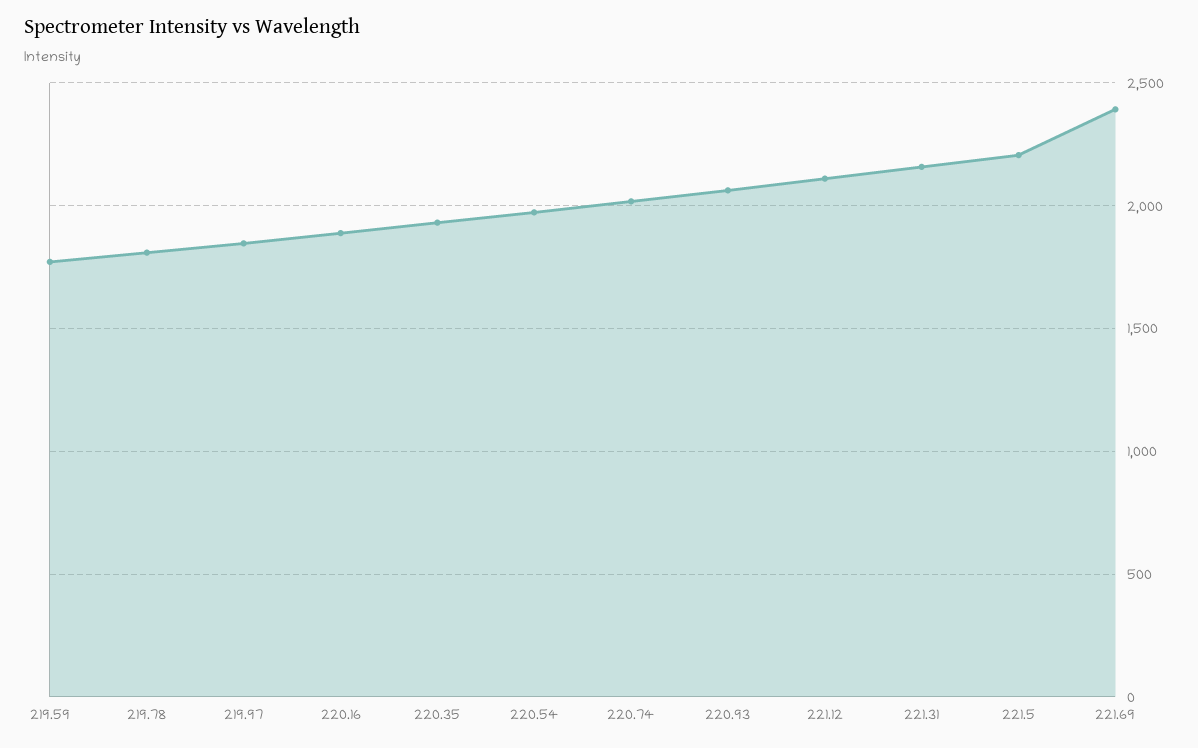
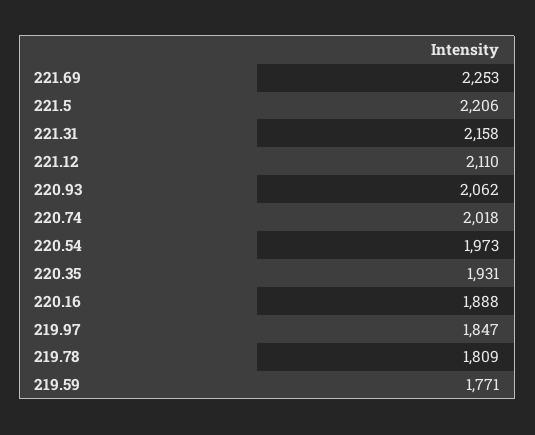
221.69: 2400 -> 2253

